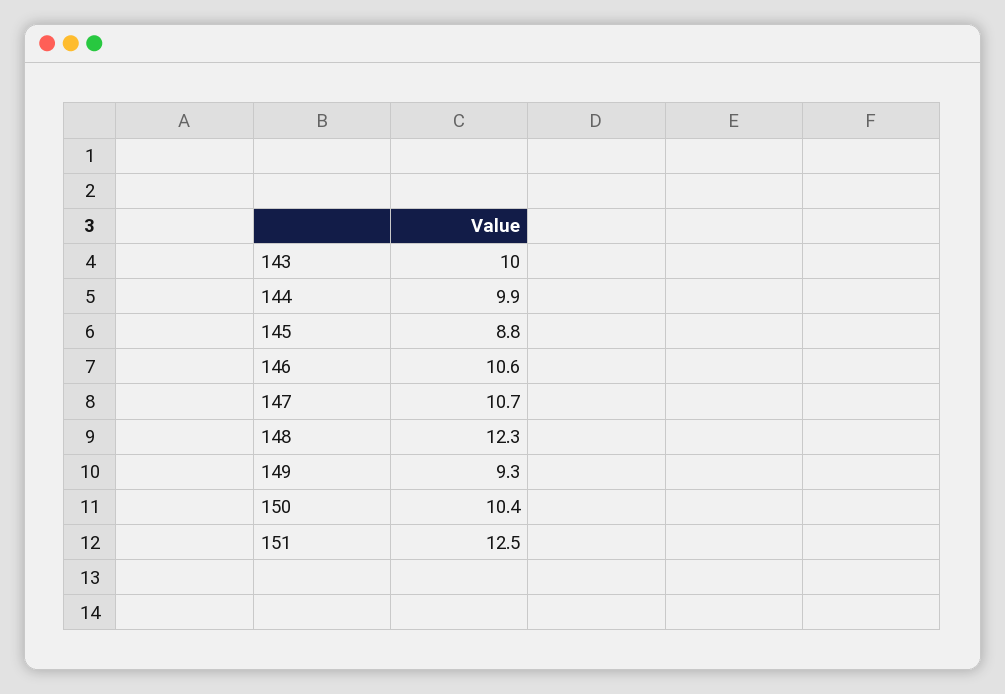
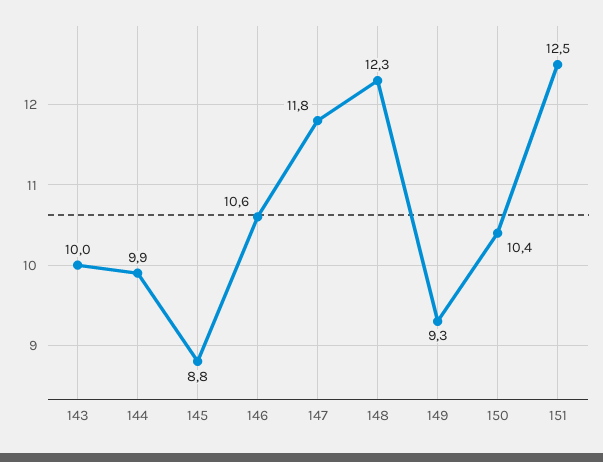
147: 10.7 -> 11.8

